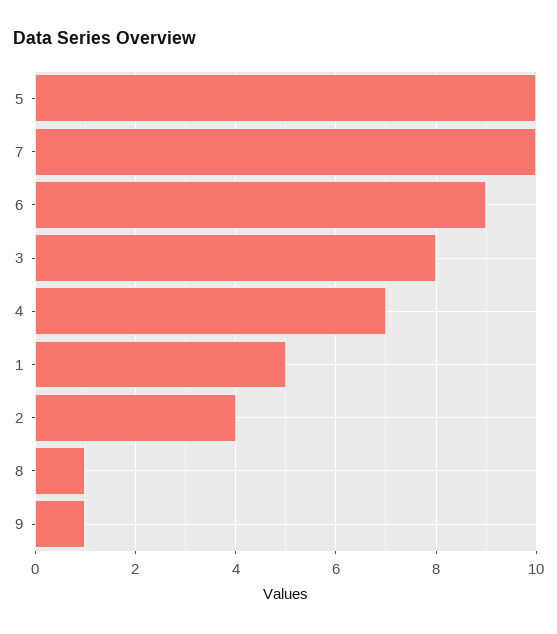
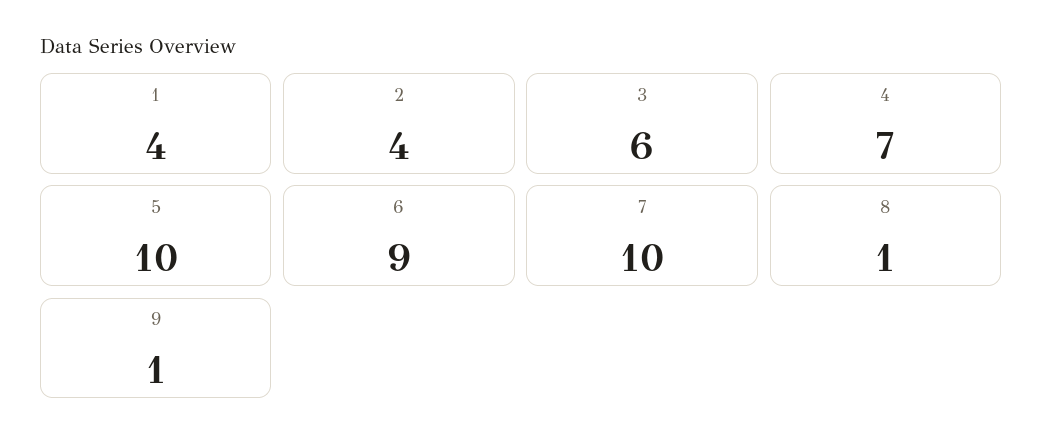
3: 8 -> 6
1: 5 -> 4

